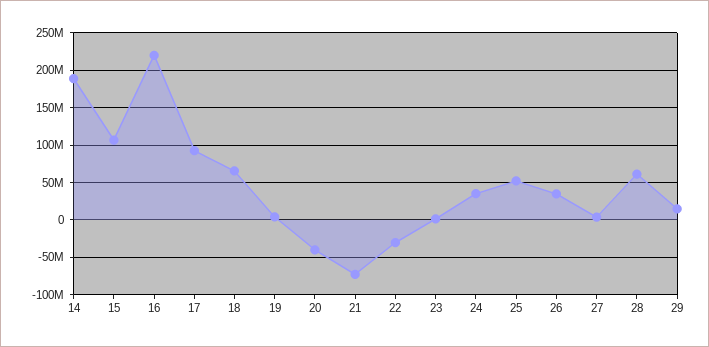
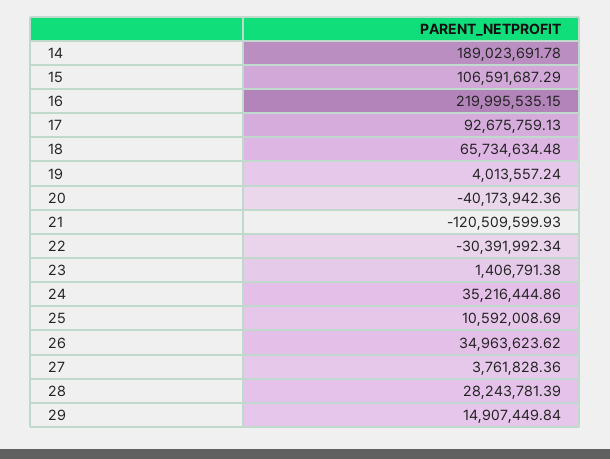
21: -70000000 -> -120509599.93
25: 50000000 -> 10592008.69
28: 60000000 -> 28243781.39

